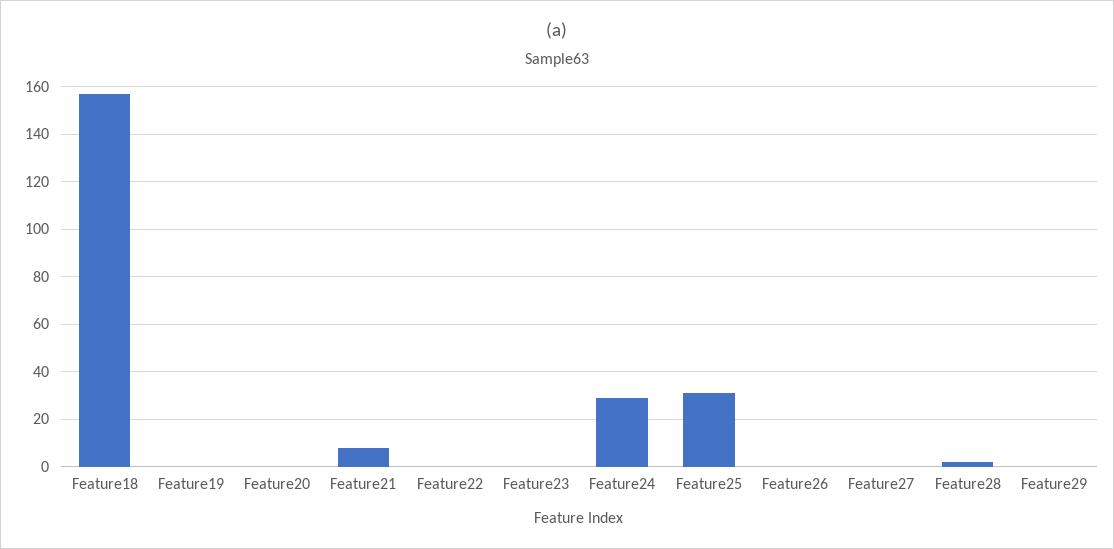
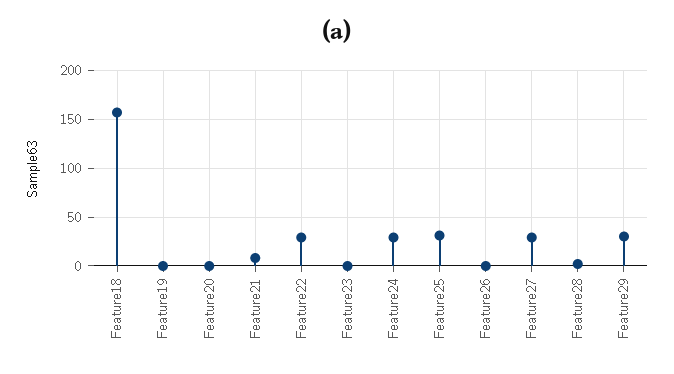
Feature22: 0 -> 30
Feature27: 0 -> 30
Feature29: 0 -> 30

